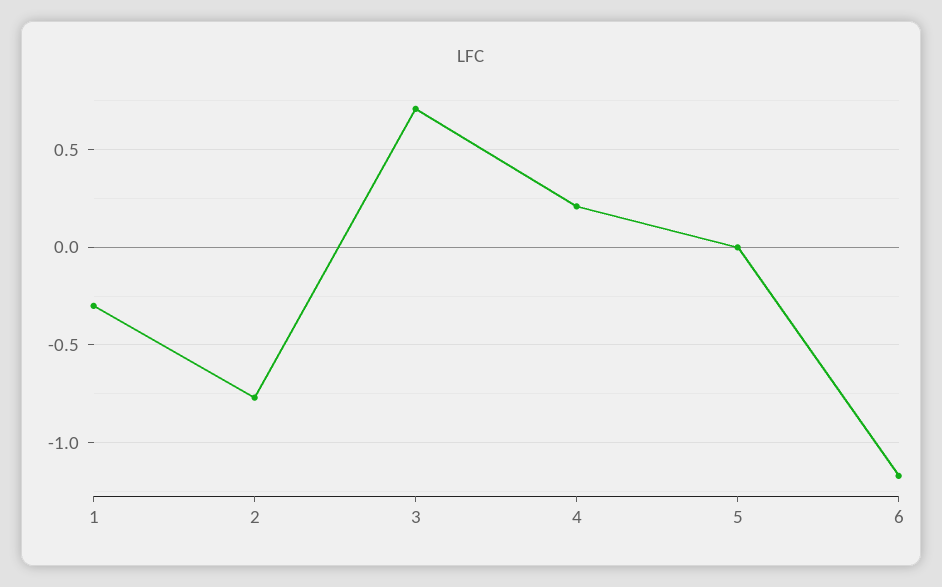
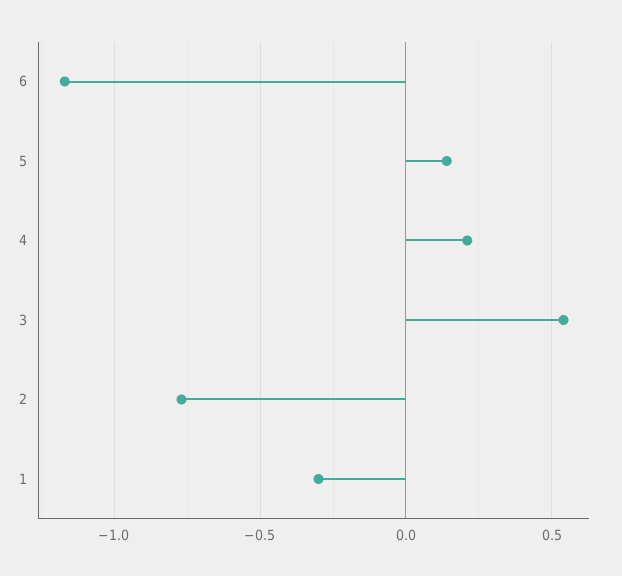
3: 0.7 -> 0.55
5: 0 -> 0.15

